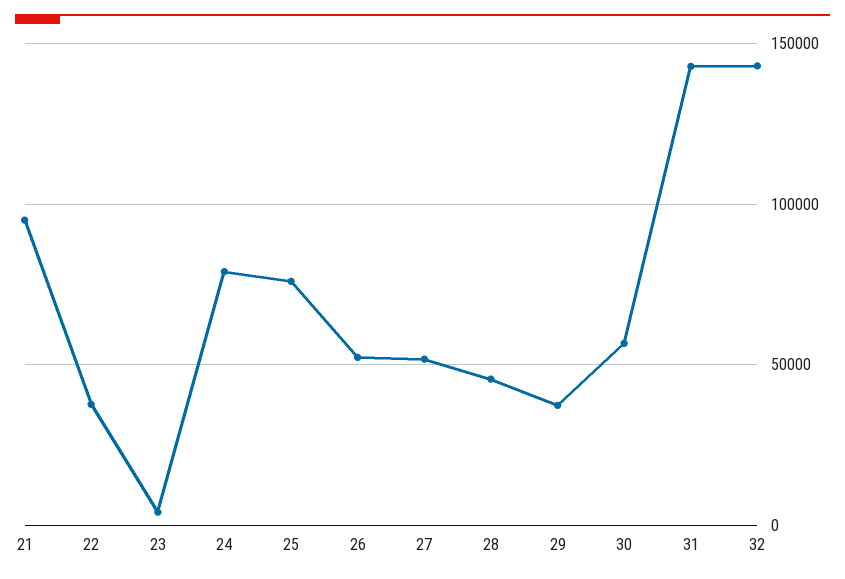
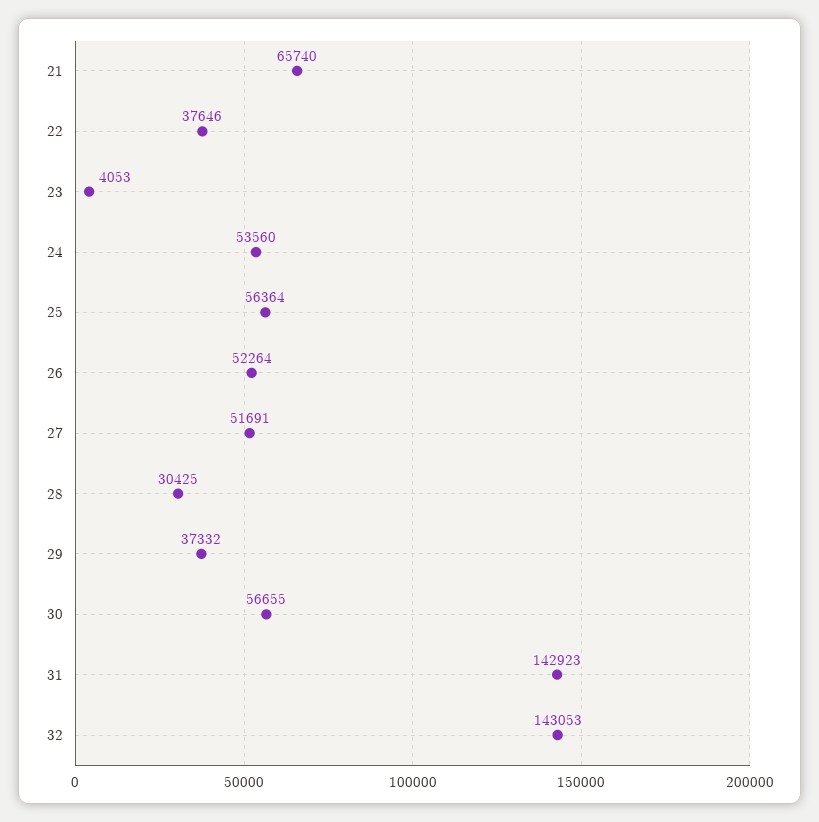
21: 95000 -> 65740
24: 80000 -> 53560
25: 75000 -> 56364
28: 45000 -> 30425

